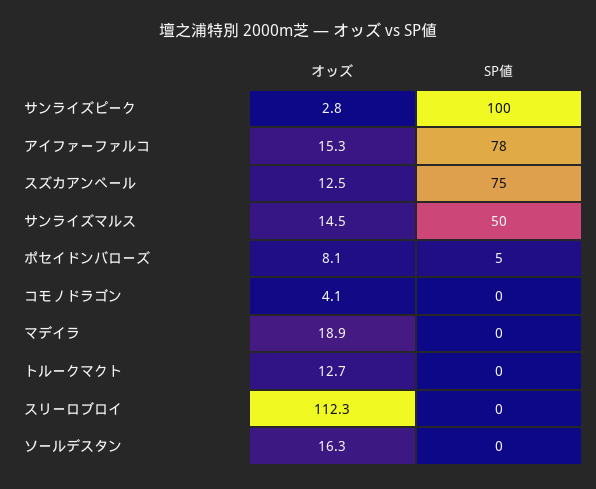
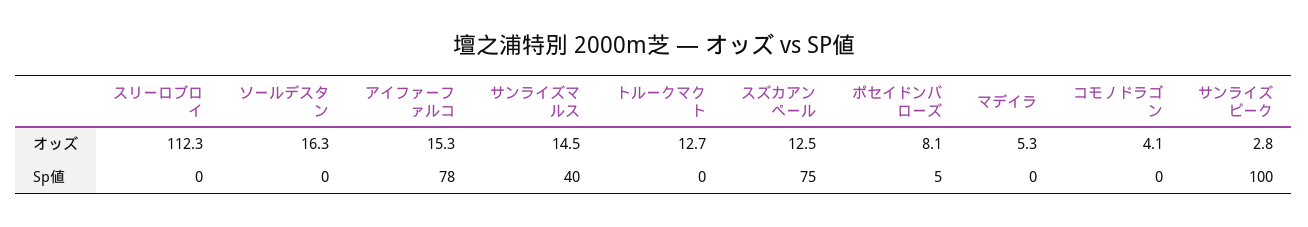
SP値, サンライズマルス: 50 -> 40
オッズ, マデイラ: 18.9 -> 5.3

